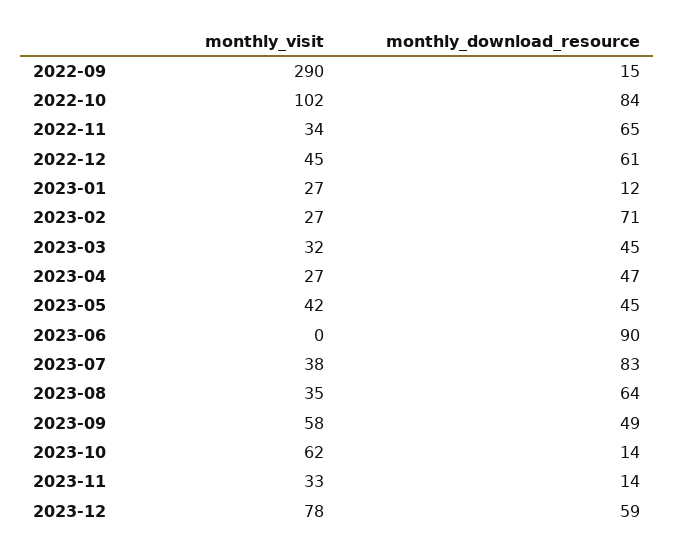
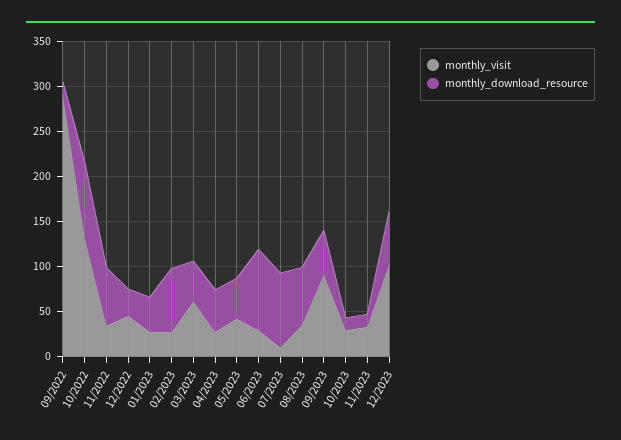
monthly_visit, 2022-10: 102 -> 130
monthly_download_resource, 2022-12: 61 -> 30
monthly_download_resource, 2023-01: 12 -> 40
monthly_visit, 2023-03: 32 -> 60
monthly_visit, 2023-06: 0 -> 30
monthly_visit, 2023-07: 38 -> 10
monthly_visit, 2023-09: 58 -> 90
monthly_visit, 2023-10: 62 -> 30
monthly_visit, 2023-12: 78 -> 100

